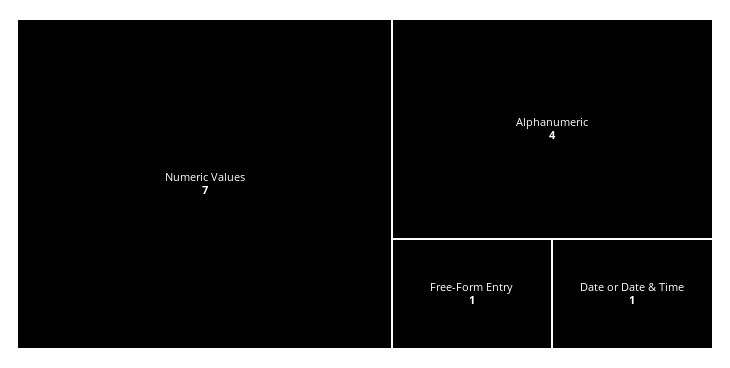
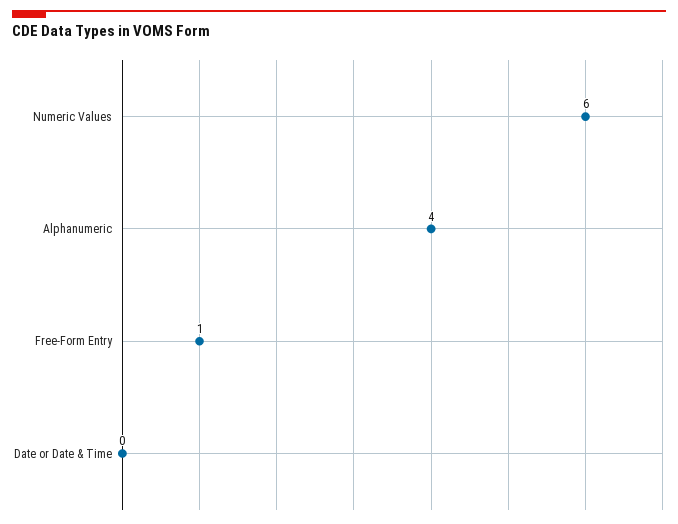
Numeric Values: 7 -> 6
Date or Date & Time: 1 -> 0

